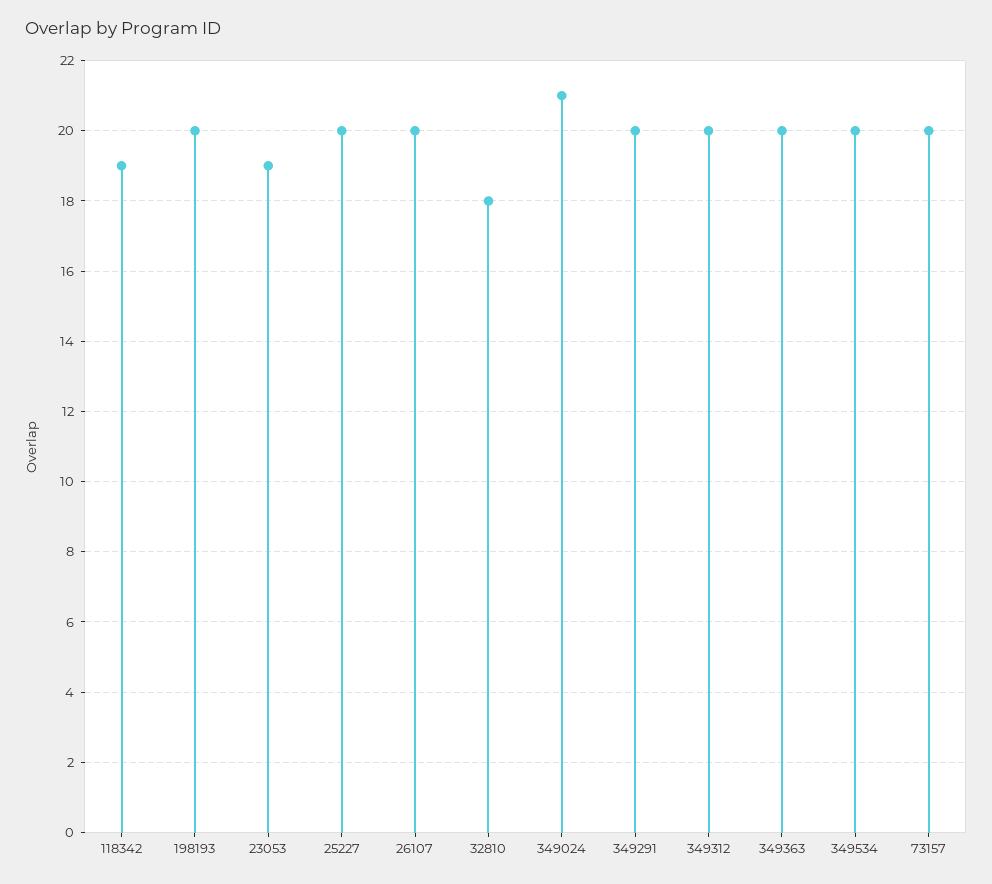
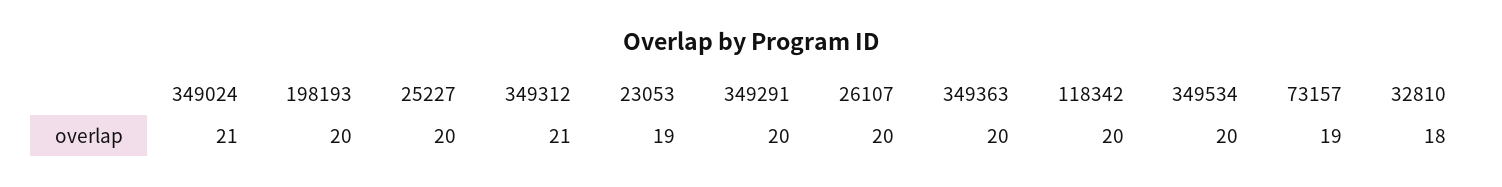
118342: 19 -> 20
349312: 20 -> 21
73157: 20 -> 19

